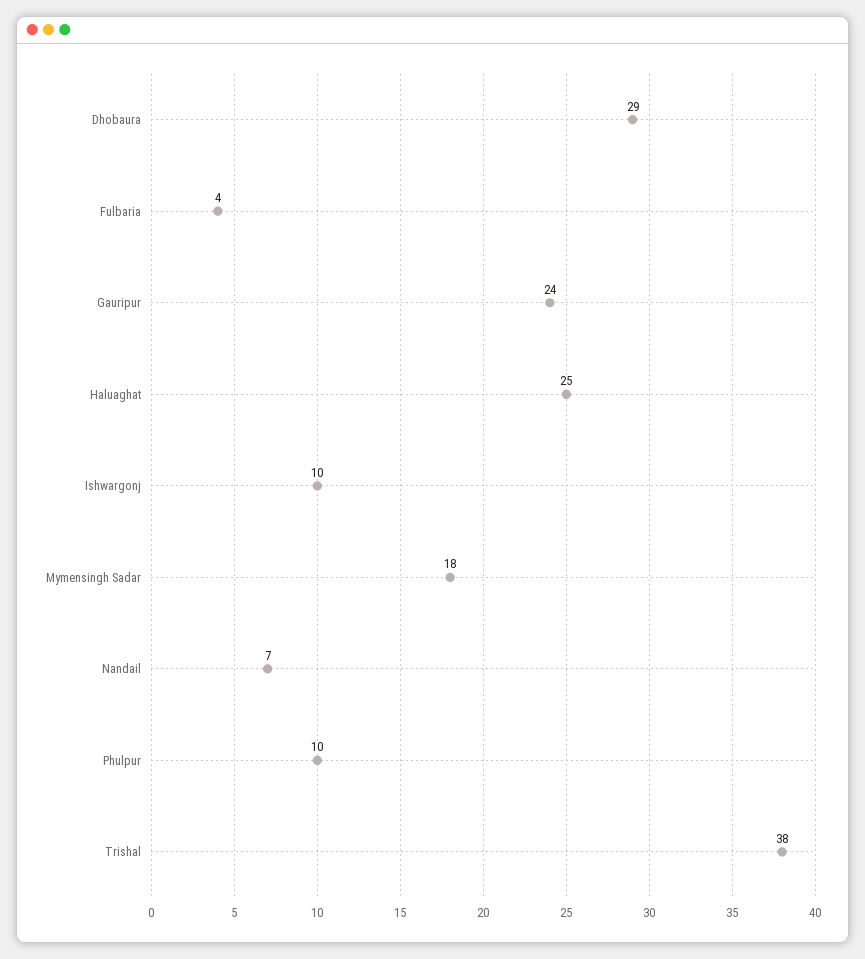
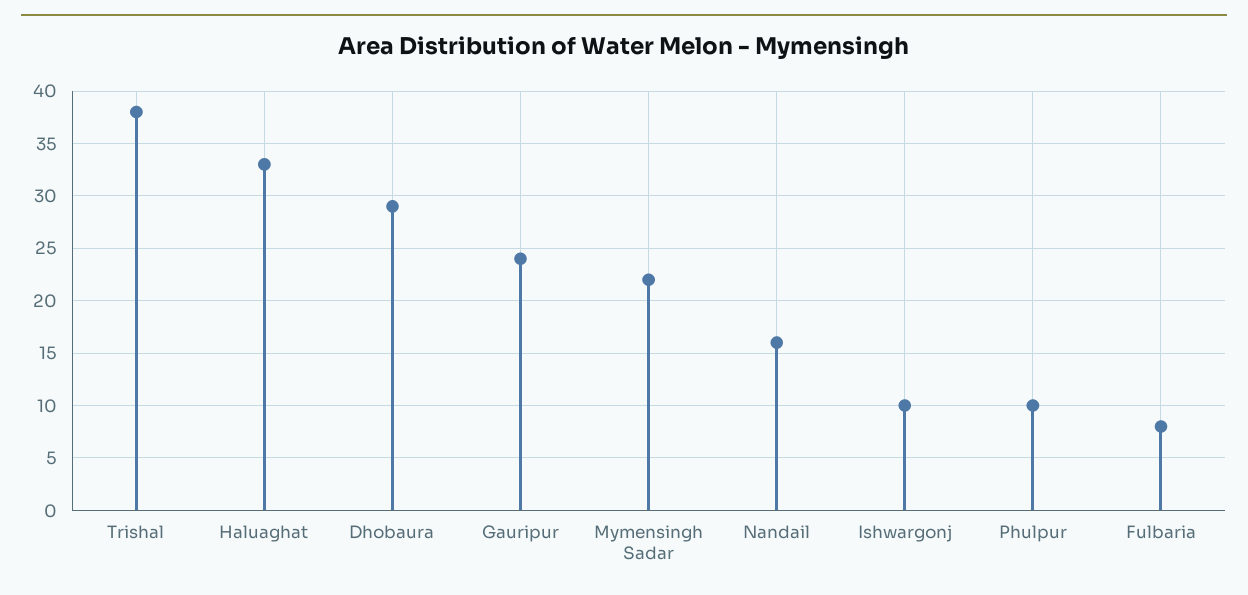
Fulbaria: 4 -> 8
Haluaghat: 25 -> 33
Mymensingh Sadar: 18 -> 22
Nandail: 7 -> 16

